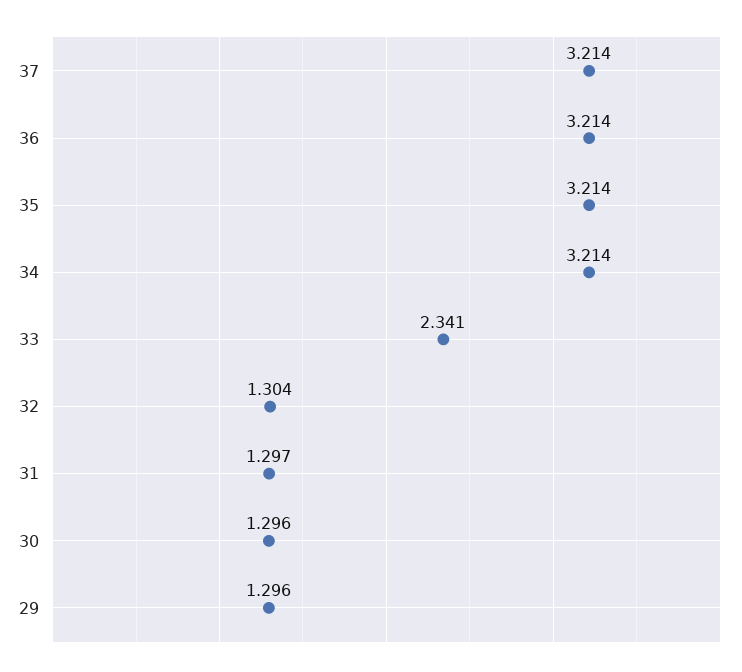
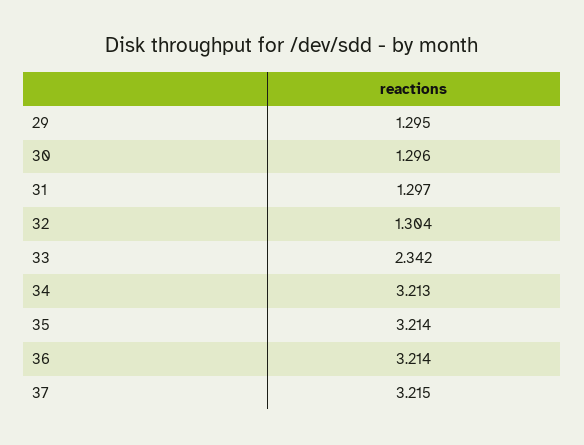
37: 3.214 -> 3.215
34: 3.214 -> 3.213
33: 2.341 -> 2.342
29: 1.296 -> 1.295

